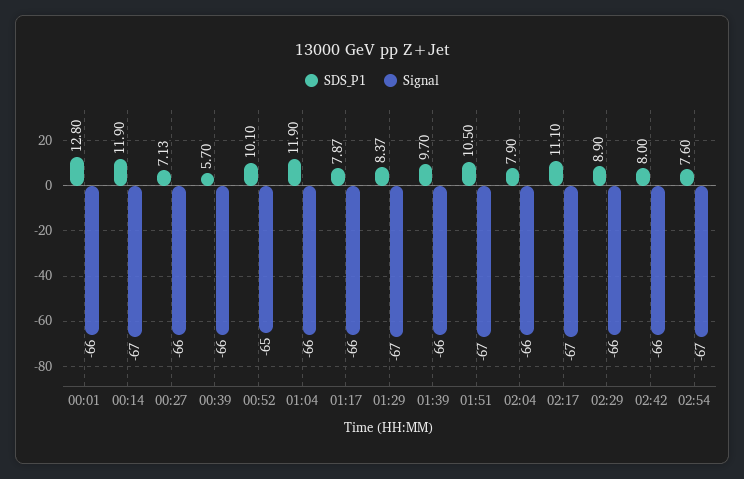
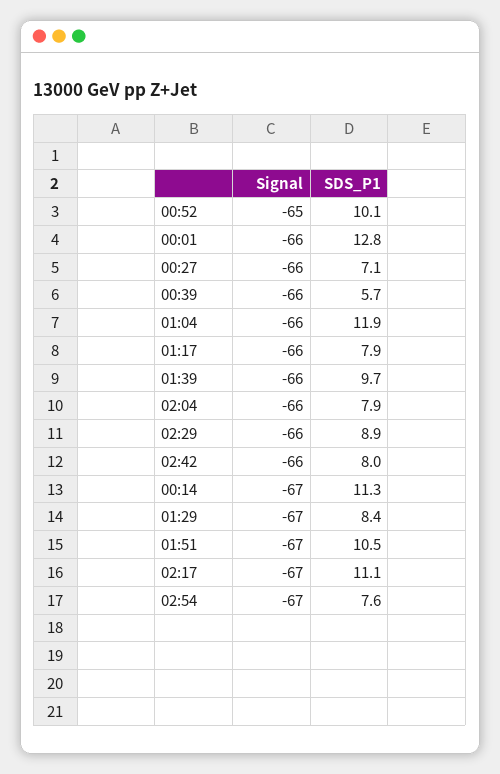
SDS_P1, 00:14: 11.9 -> 11.3

